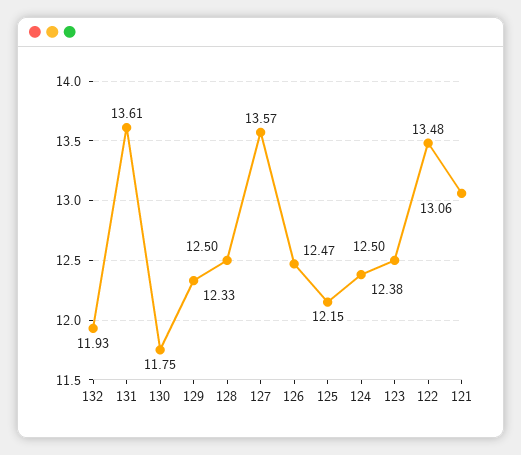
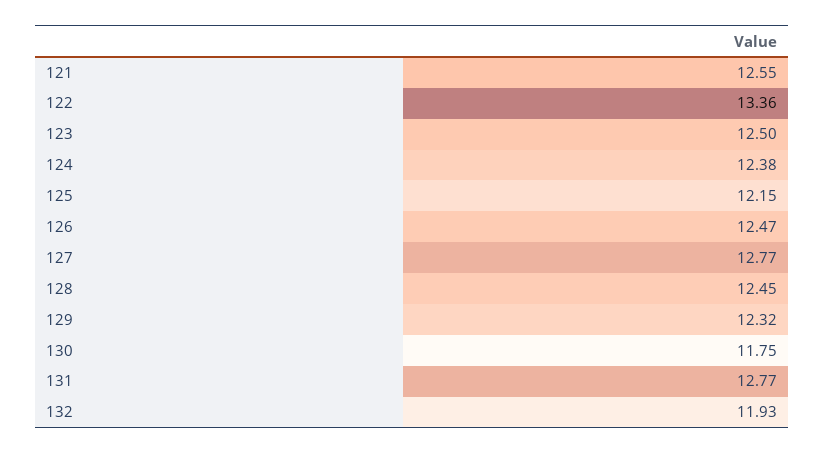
131: 13.61 -> 12.77
129: 12.33 -> 12.32
128: 12.5 -> 12.45
127: 13.57 -> 12.77
122: 13.48 -> 13.36
121: 13.06 -> 12.55

